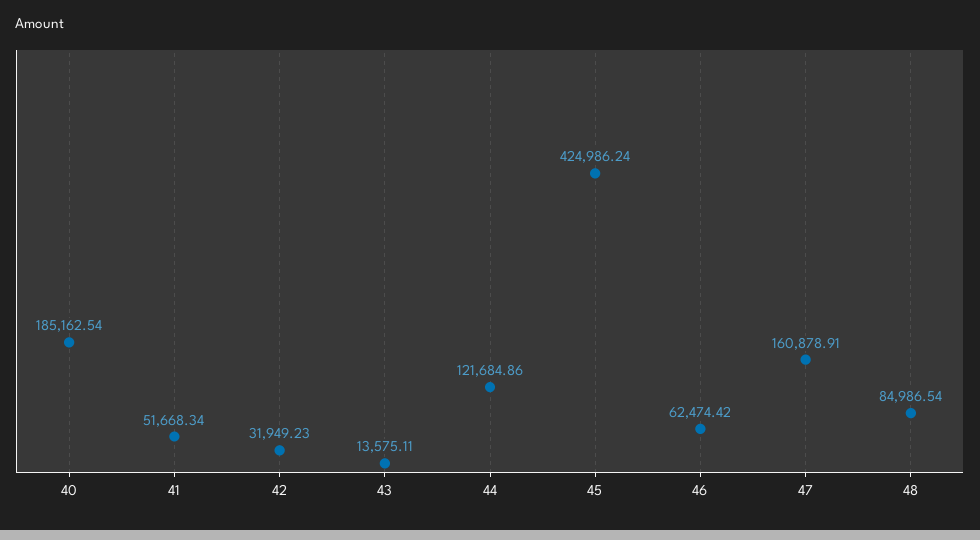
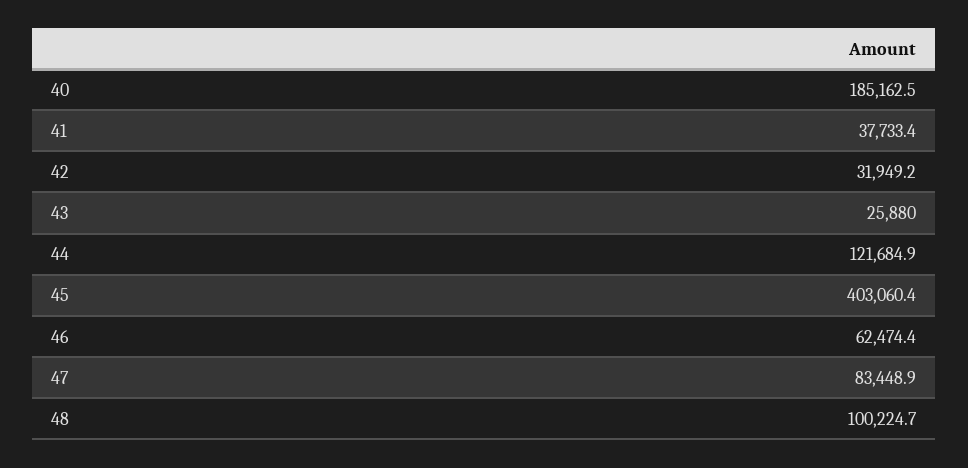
41: 51668.34 -> 37733.4
43: 13575.11 -> 25880
45: 424986.24 -> 403060.4
47: 160878.91 -> 83448.9
48: 84986.54 -> 100224.7

